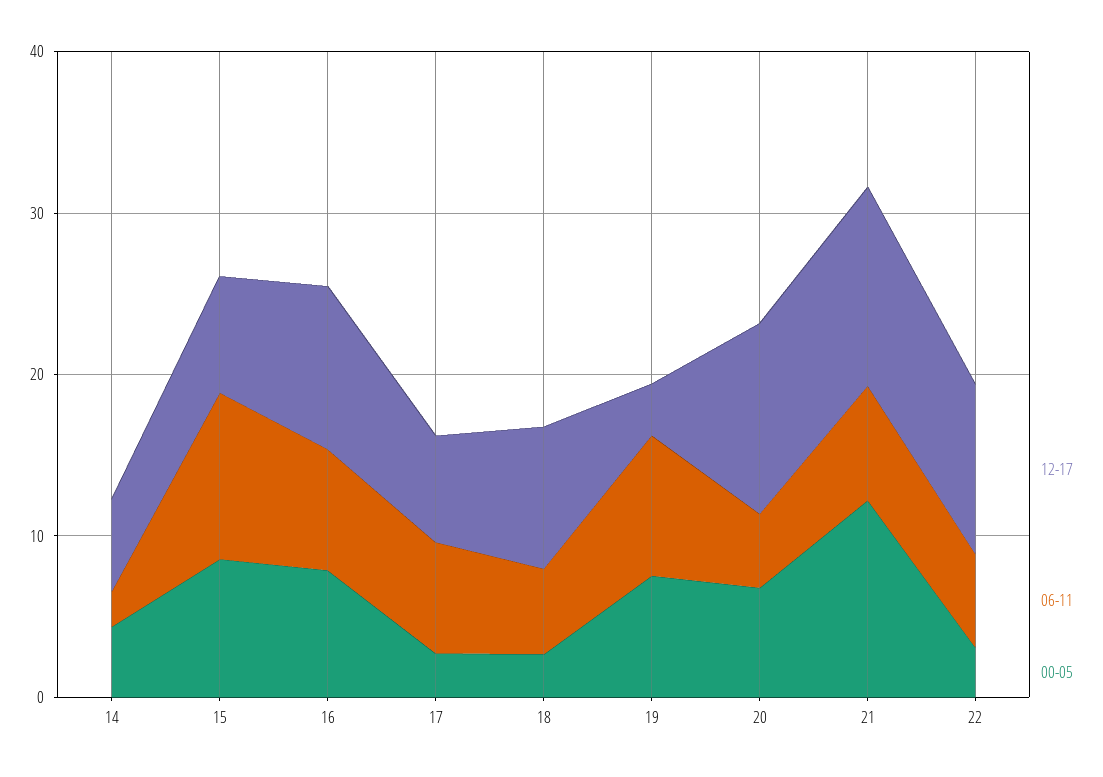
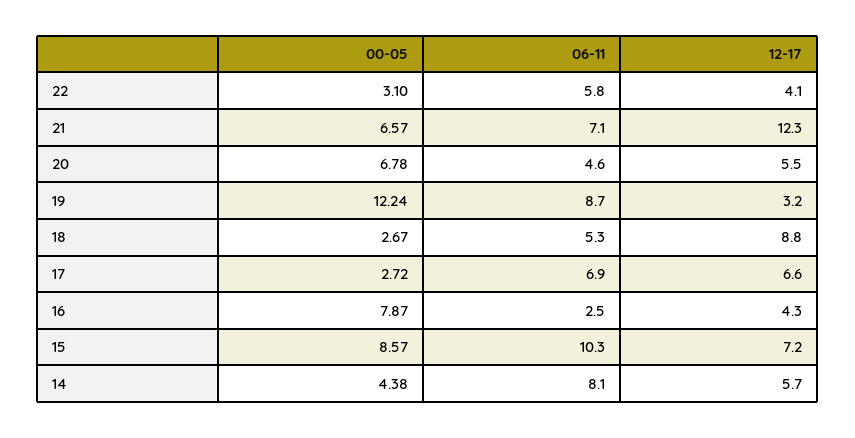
06-11, 14: 2 -> 8.1
12-17, 16: 10 -> 4.3
06-11, 16: 8 -> 2.5
00-05, 19: 8 -> 12.24
12-17, 20: 12 -> 5.5
00-05, 21: 12 -> 6.57
12-17, 22: 10 -> 4.1

